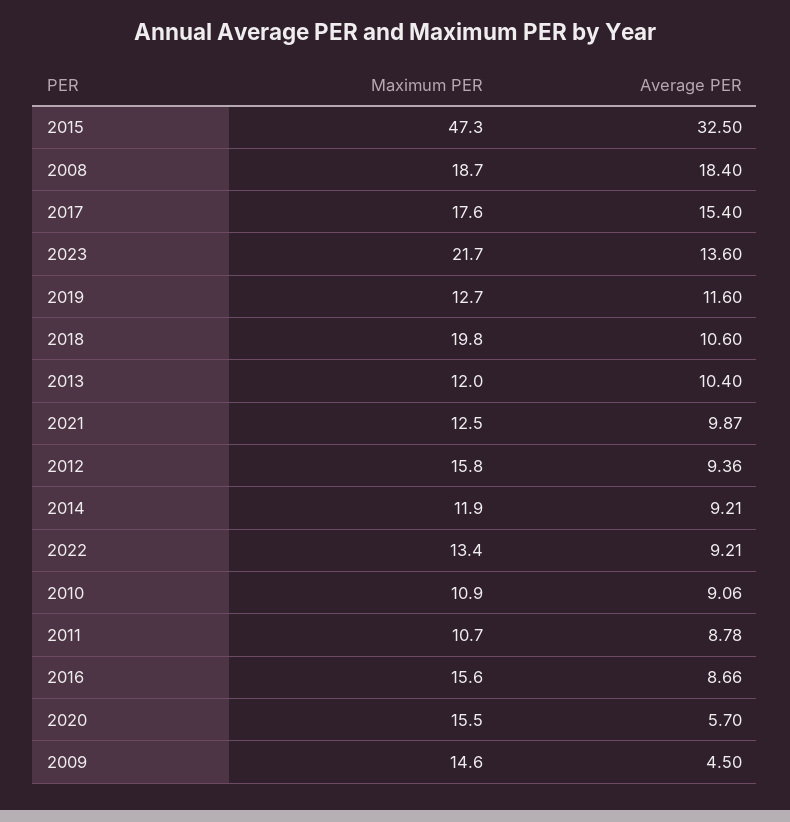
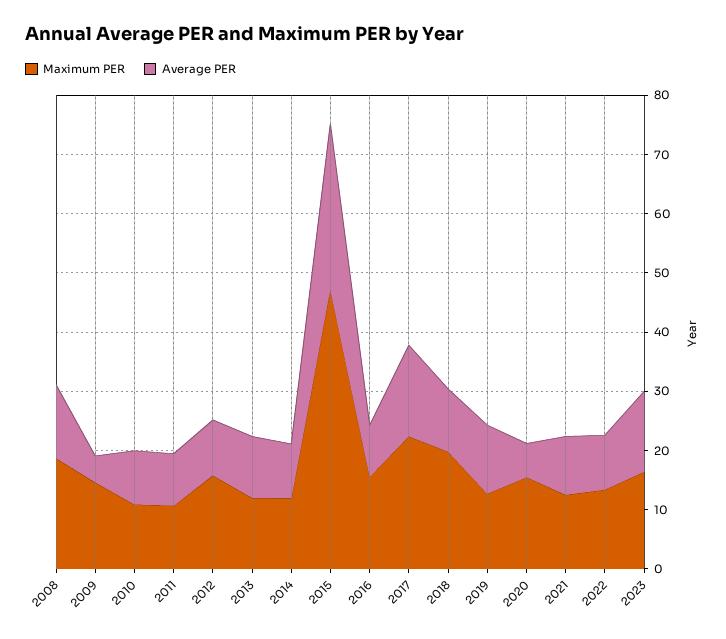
Average PER, 2015: 32.5 -> 28
Average PER, 2008: 18.4 -> 12
Maximum PER, 2017: 17.6 -> 22
Maximum PER, 2023: 21.7 -> 16

